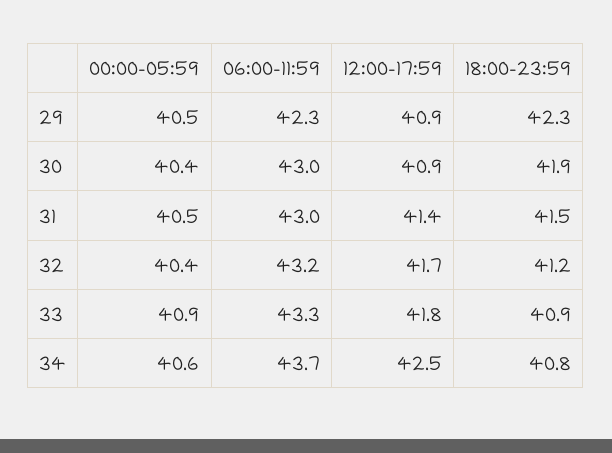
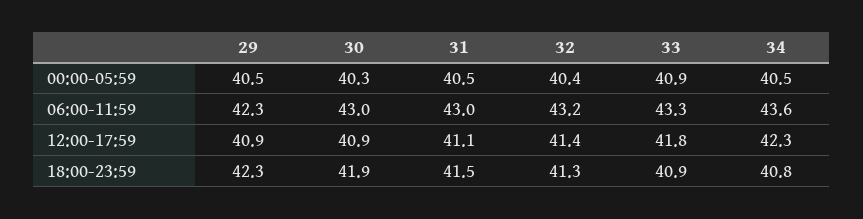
00:00-05:59, 30: 40.4 -> 40.3
12:00-17:59, 31: 41.4 -> 41.1
12:00-17:59, 32: 41.7 -> 41.4
18:00-23:59, 32: 41.2 -> 41.3
00:00-05:59, 34: 40.6 -> 40.5
06:00-11:59, 34: 43.7 -> 43.6
12:00-17:59, 34: 42.5 -> 42.3

